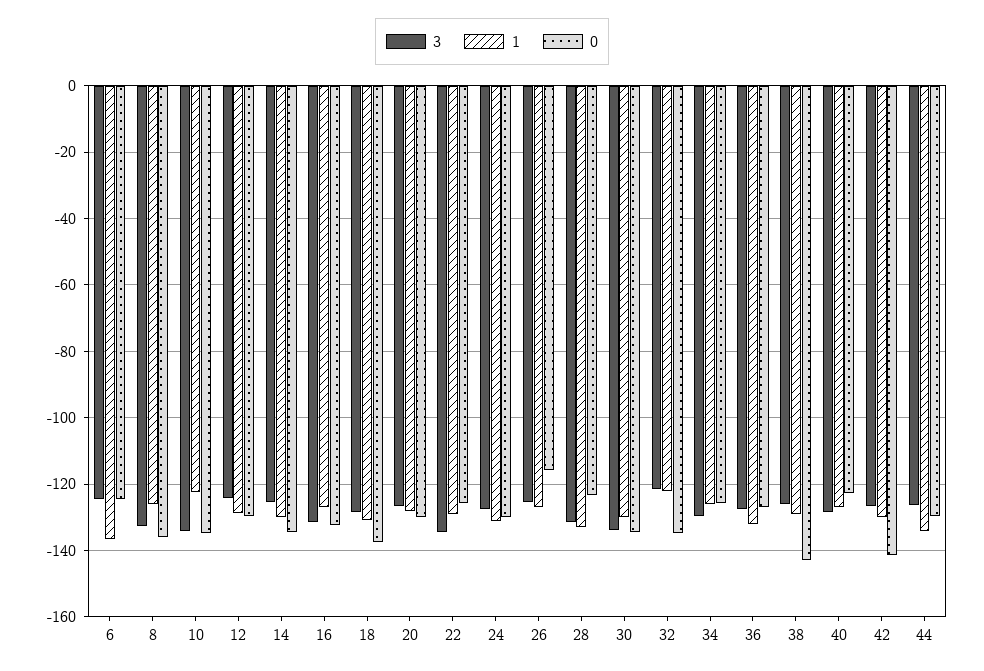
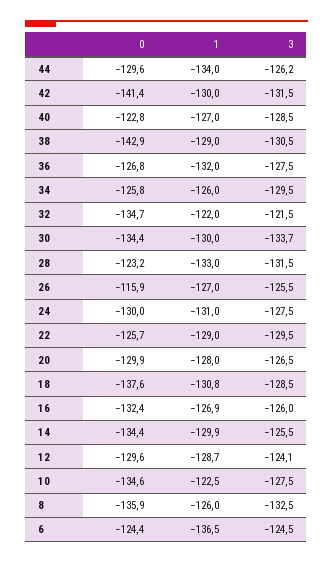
3, 10: -134 -> -127.5
3, 16: -132 -> -126
3, 22: -134 -> -129.5
3, 38: -126 -> -130.5
3, 42: -126 -> -131.5

